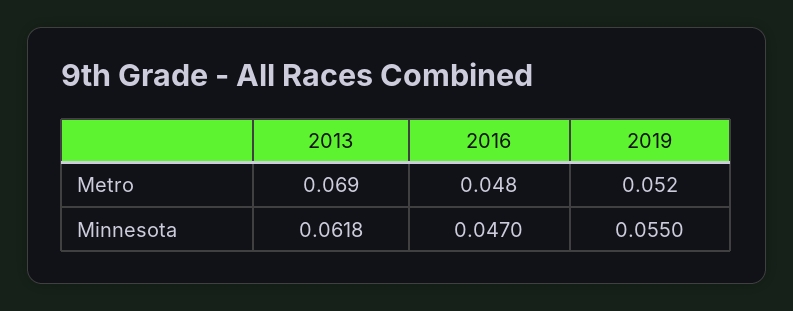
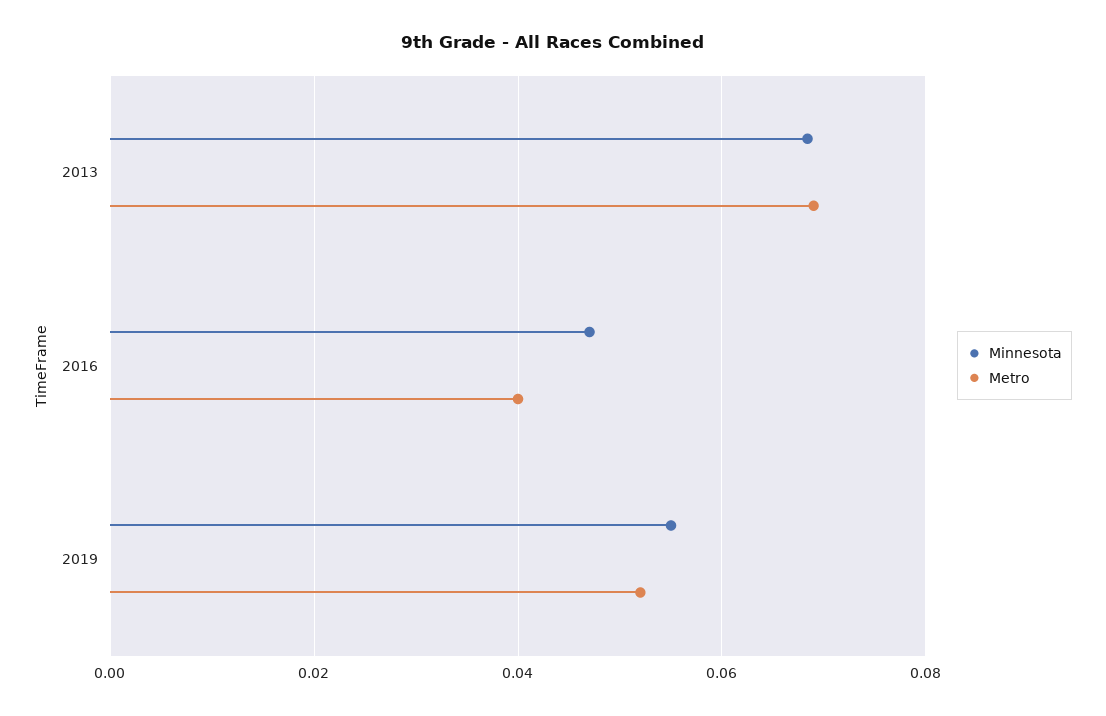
Metro, 2016: 0.048 -> 0.04
Minnesota, 2013: 0.0618 -> 0.068

